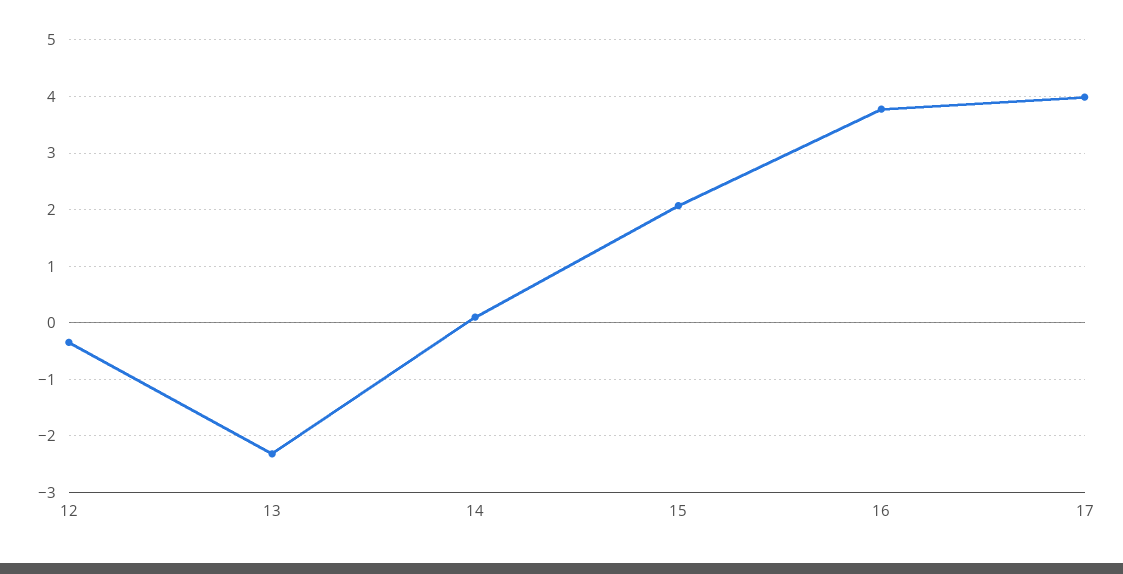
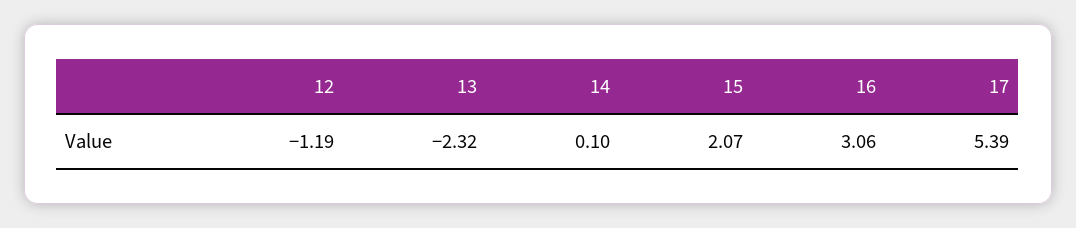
12: -0.4 -> -1.19
16: 3.8 -> 3.06
17: 4 -> 5.39

